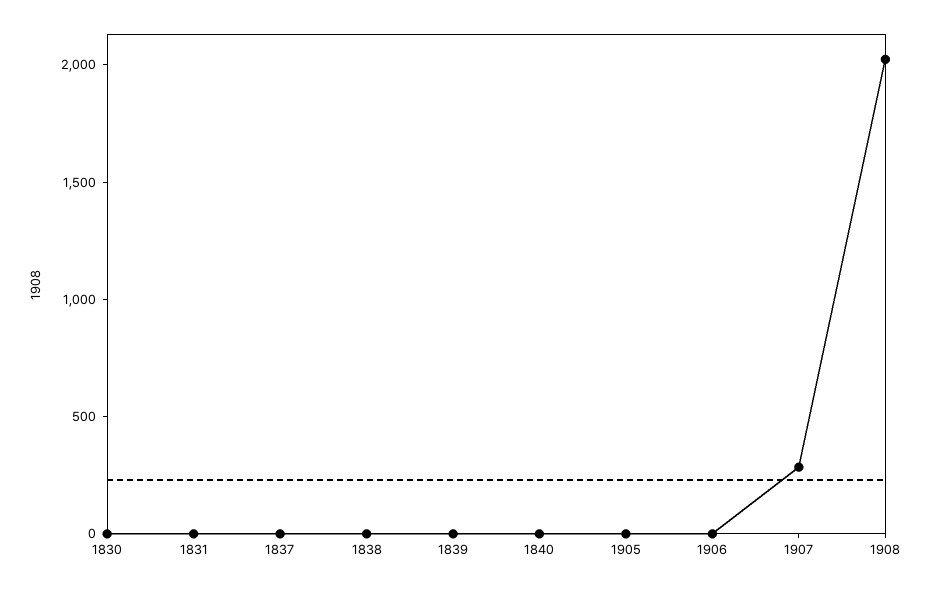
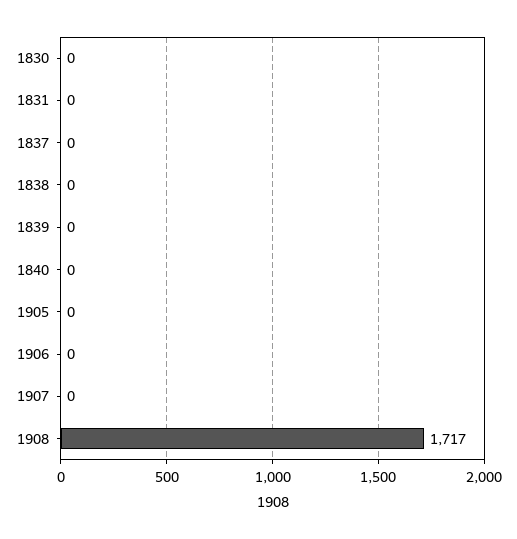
1907: 300 -> 0
1908: 2000 -> 1717

